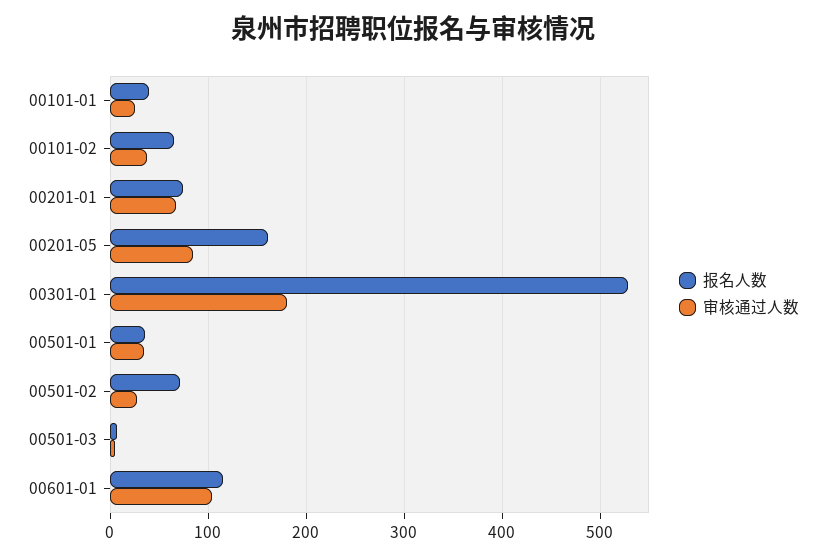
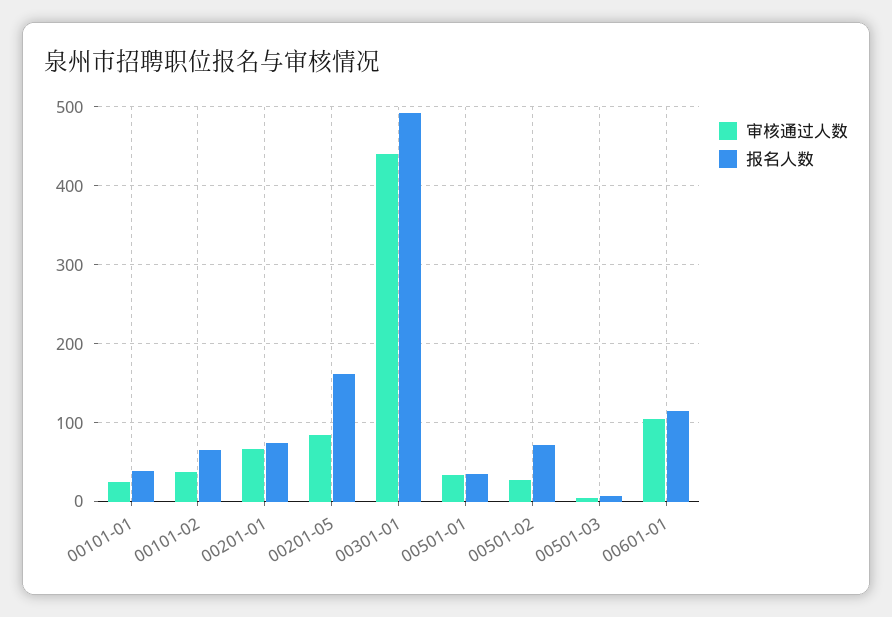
报名人数, 00301-01: 530 -> 490
审核通过人数, 00301-01: 180 -> 440

